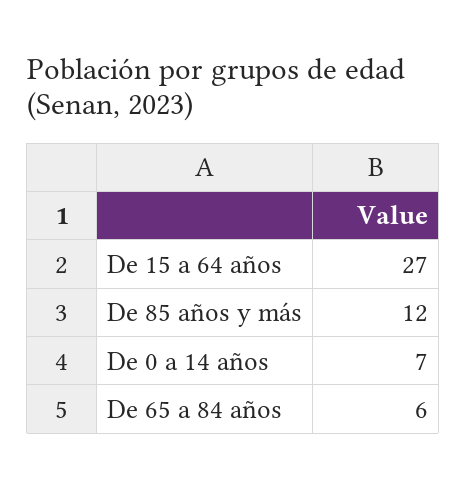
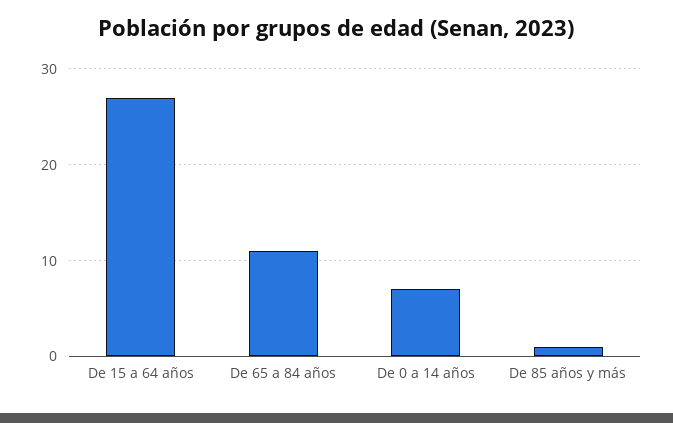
De 85 años y más: 12 -> 1
De 65 a 84 años: 6 -> 11

